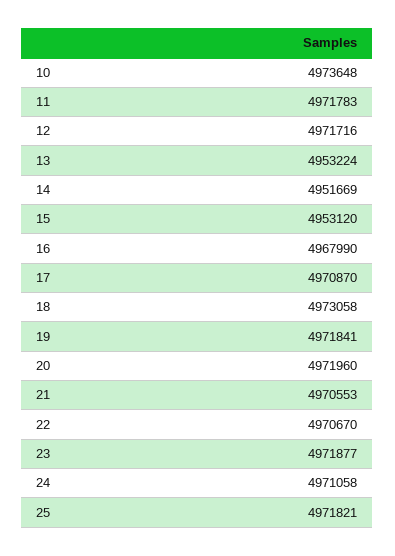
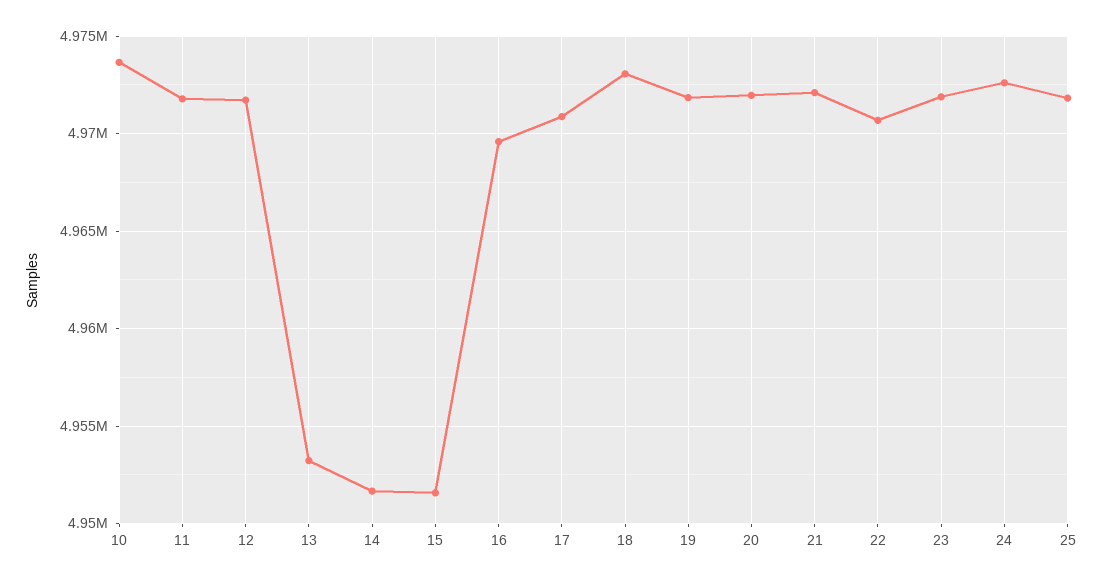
15: 4953120 -> 4951500
16: 4967990 -> 4969500
21: 4970553 -> 4972000
24: 4971058 -> 4972500

